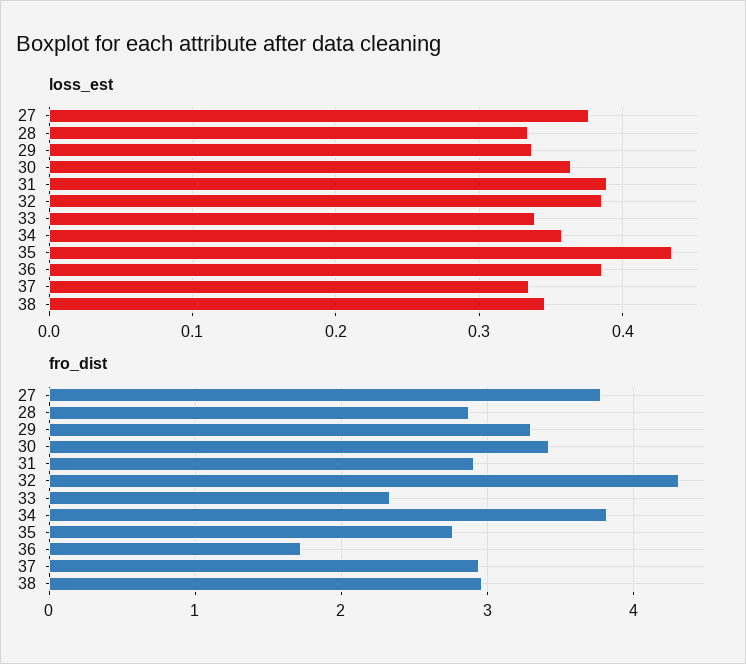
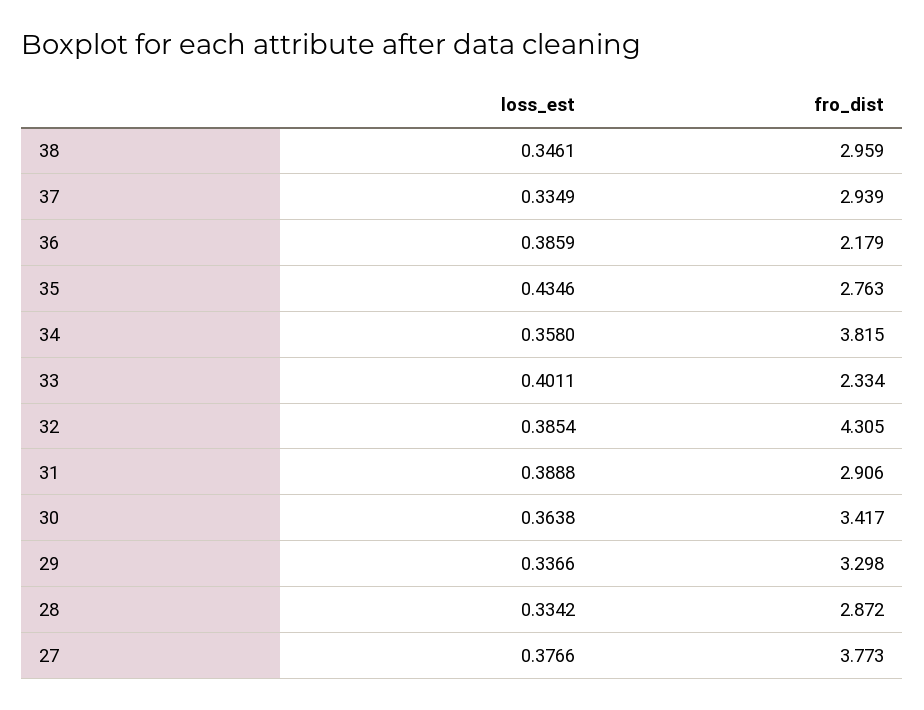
loss_est, 33: 0.34 -> 0.4011
fro_dist, 36: 1.7 -> 2.179

